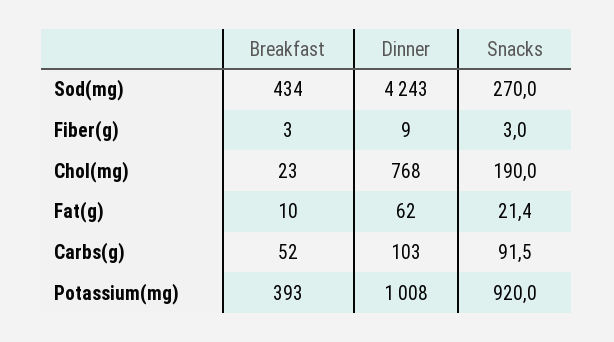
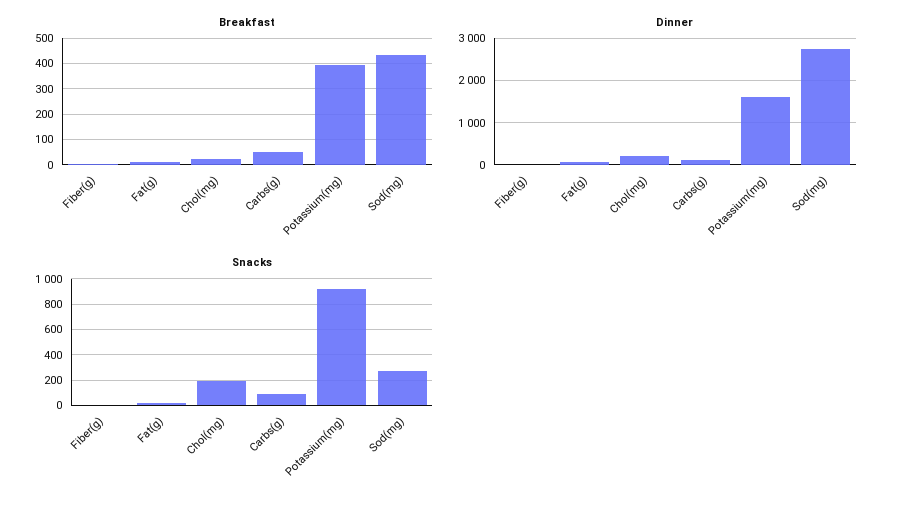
Dinner, Sod(mg): 4243 -> 2800
Dinner, Chol(mg): 768 -> 200
Dinner, Potassium(mg): 1008 -> 1600

